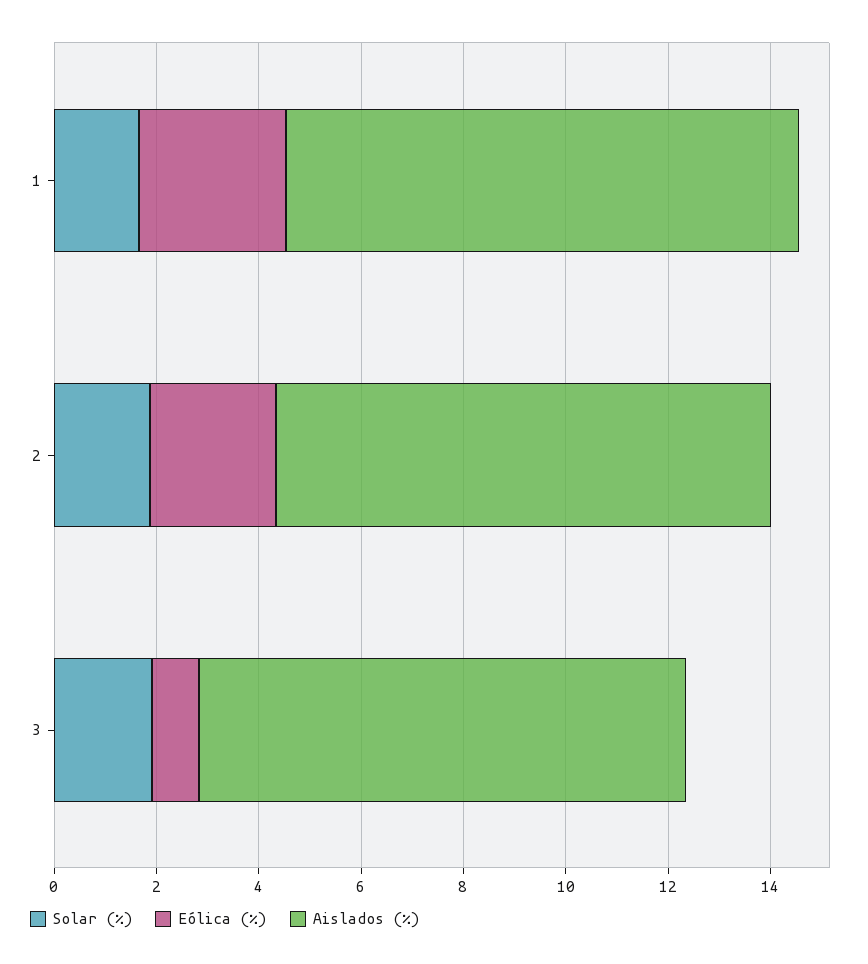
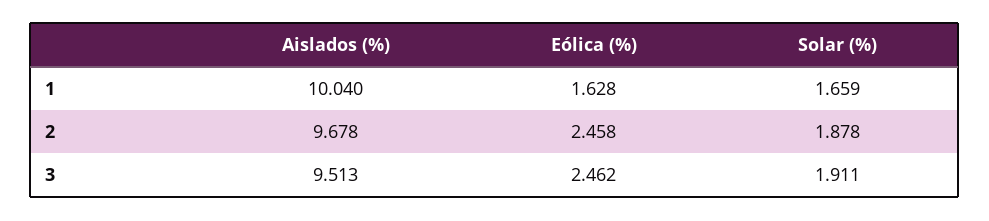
Eólica (%), 1: 3 -> 1.628
Eólica (%), 3: 1 -> 2.462

